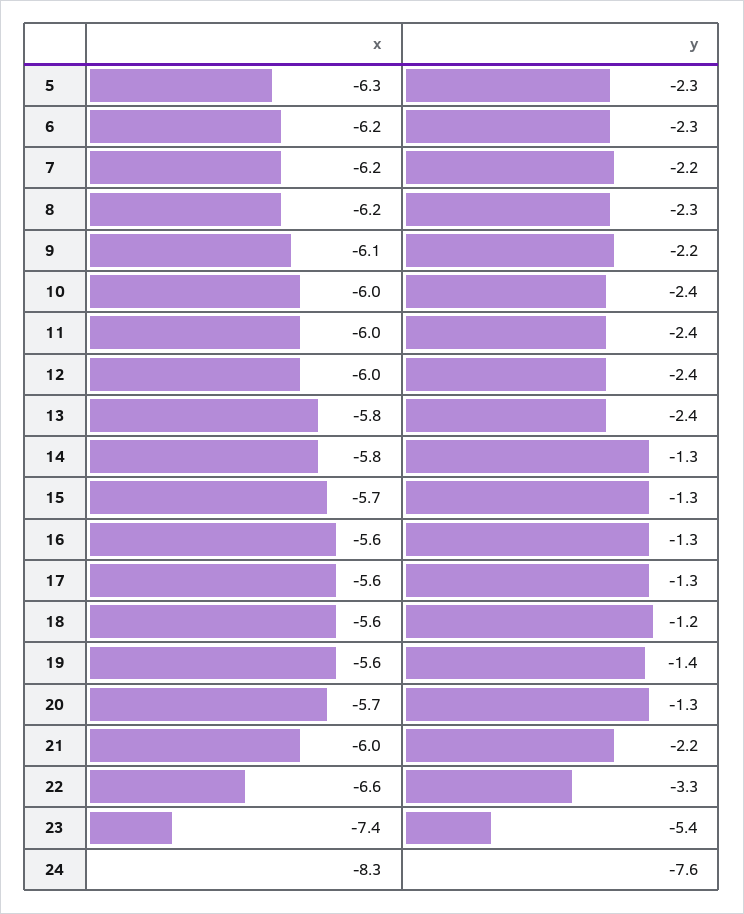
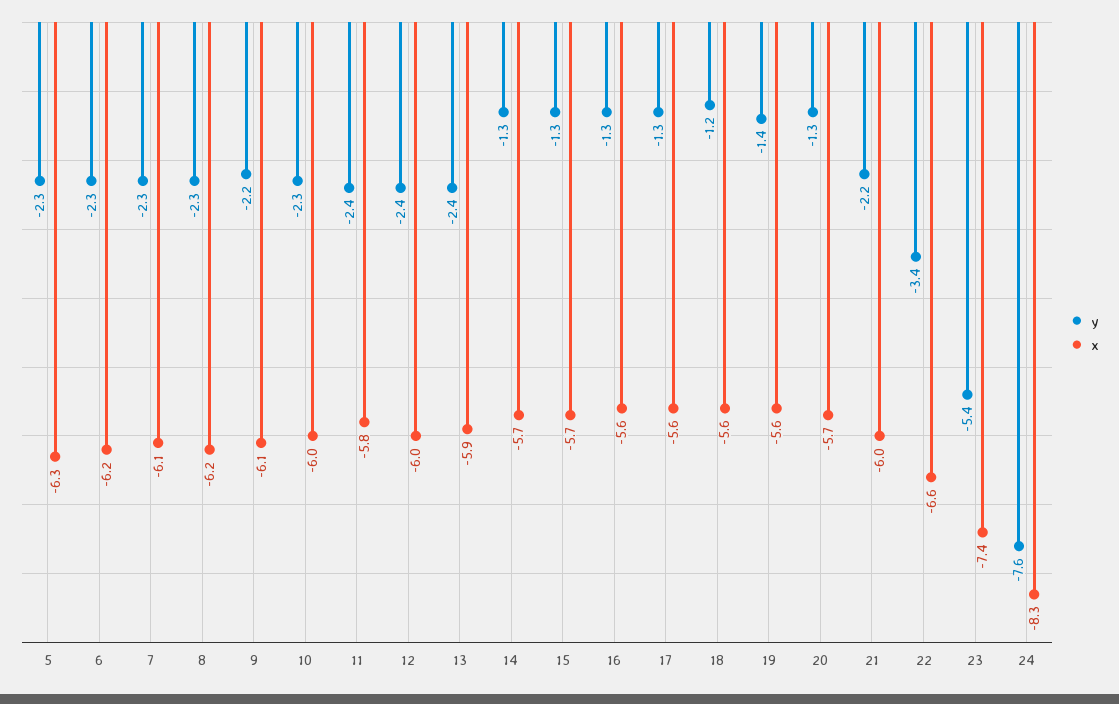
x, 7: -6.2 -> -6.1
y, 7: -2.2 -> -2.3
y, 10: -2.4 -> -2.3
x, 11: -6 -> -5.8
x, 13: -5.8 -> -5.9
x, 14: -5.8 -> -5.7
y, 22: -3.3 -> -3.4

